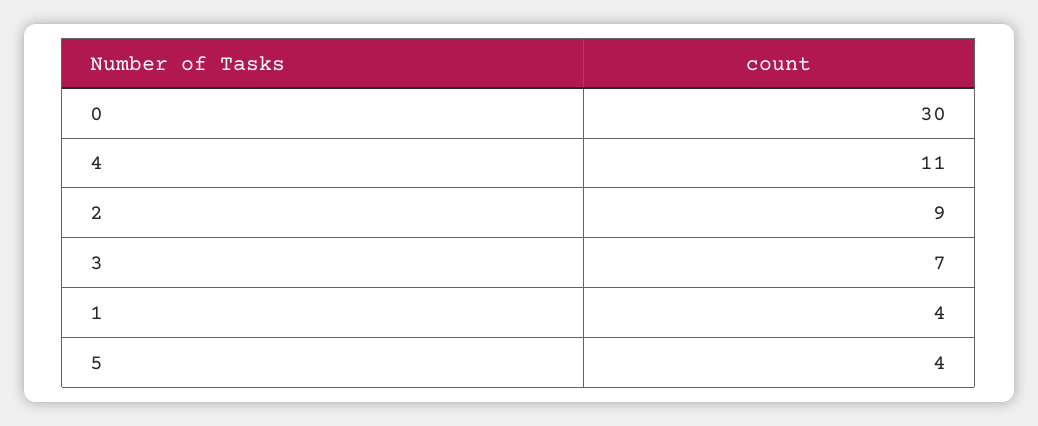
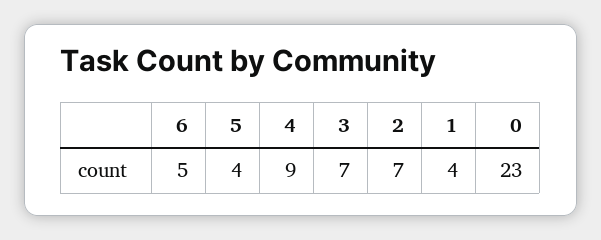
0: 30 -> 23
4: 11 -> 9
2: 9 -> 7
6: none -> 5

